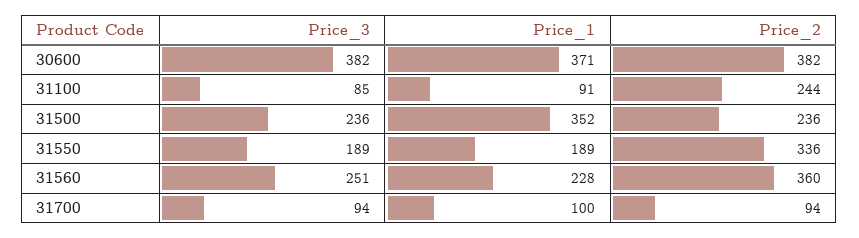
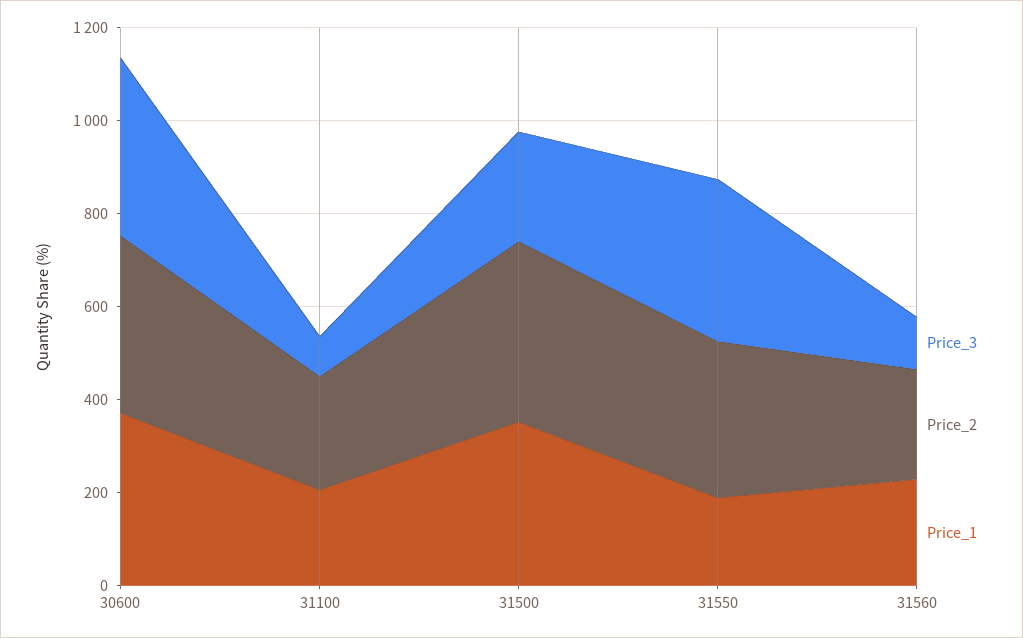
Price_1, 31100: 91 -> 200
Price_2, 31500: 236 -> 400
Price_3, 31550: 189 -> 350
Price_3, 31560: 251 -> 100
Price_2, 31560: 360 -> 250
Price_3, 31700: 94 -> none
Price_1, 31700: 100 -> none
Price_2, 31700: 94 -> none

